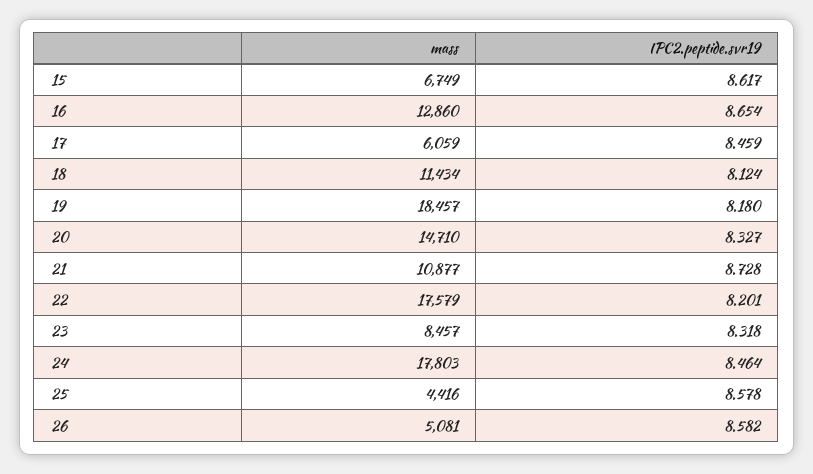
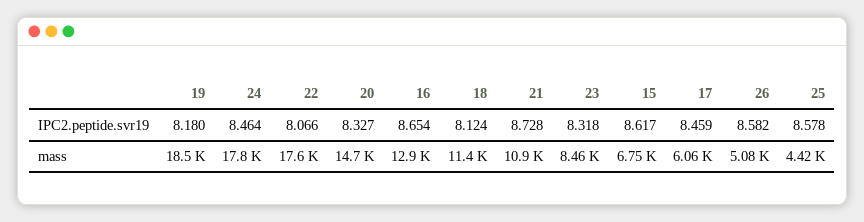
IPC2.peptide.svr19, 22: 8.201 -> 8.066

